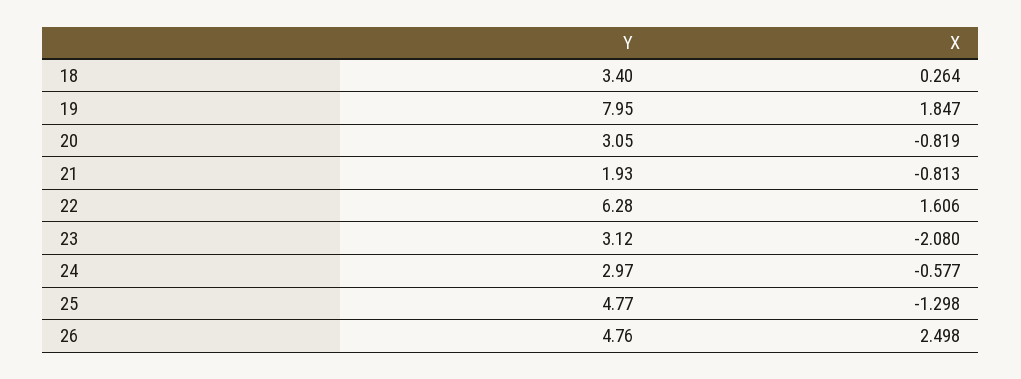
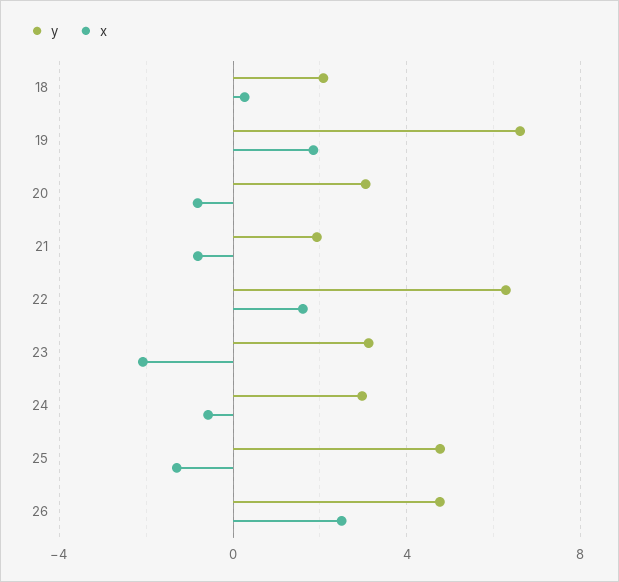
Y, 18: 3.4 -> 2
Y, 19: 7.95 -> 6.5

